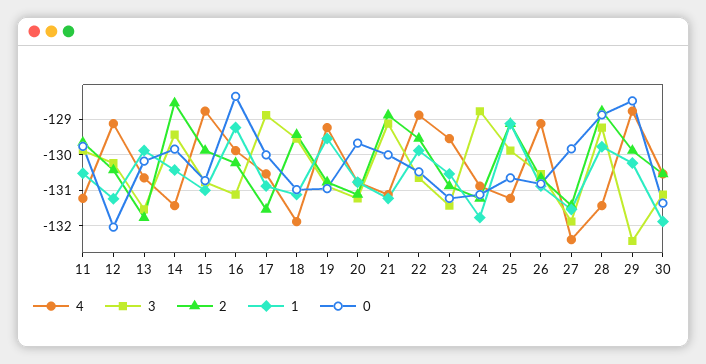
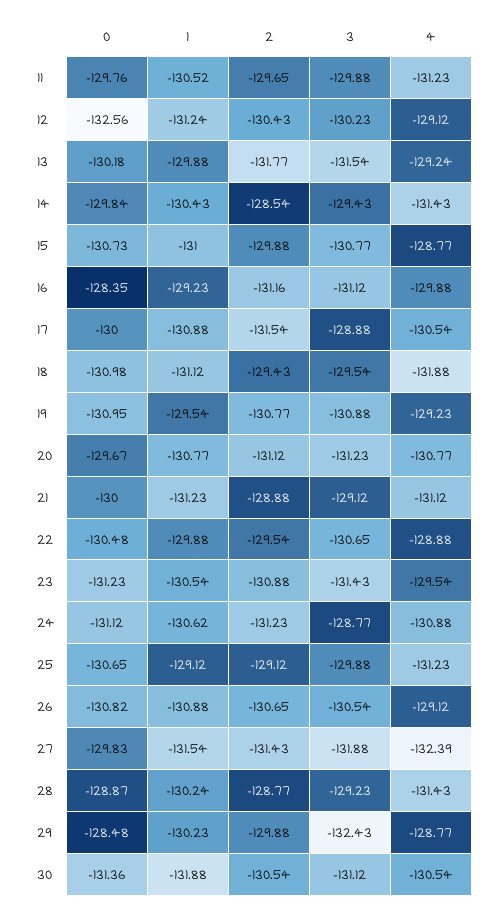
0, 12: -132 -> -132.56
4, 13: -130.6 -> -129.24
2, 16: -130.2 -> -131.16
1, 24: -131.8 -> -130.62
1, 28: -129.8 -> -130.24

